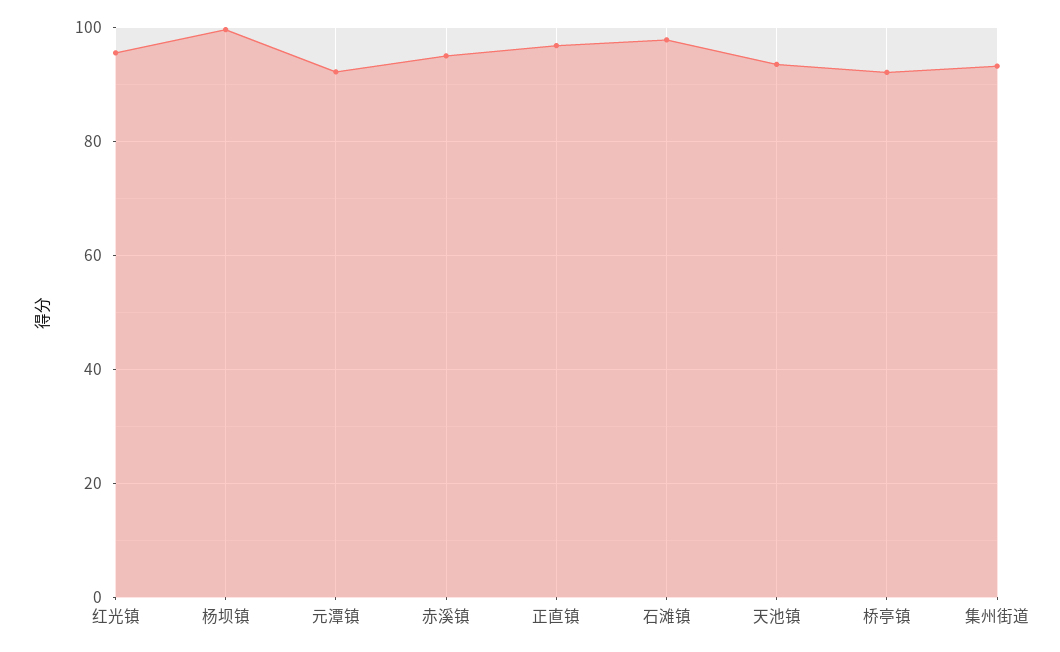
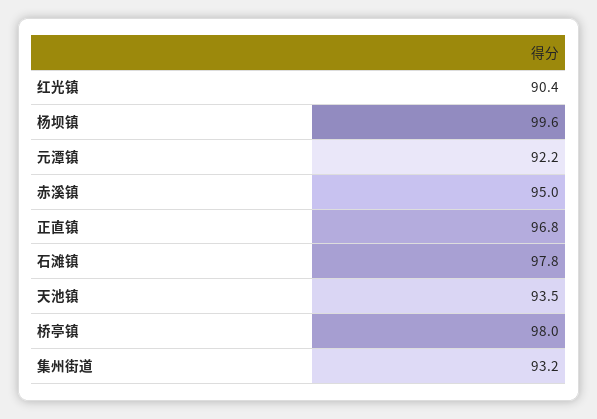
红光镇: 96 -> 90.4
桥亭镇: 92 -> 98

